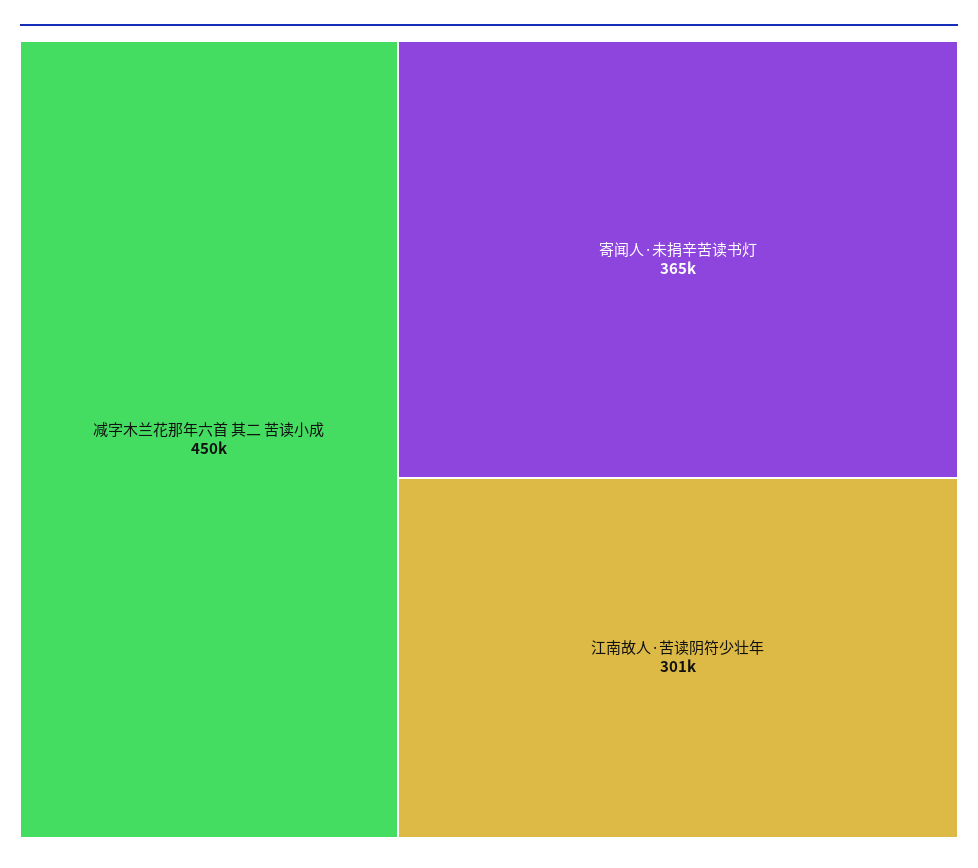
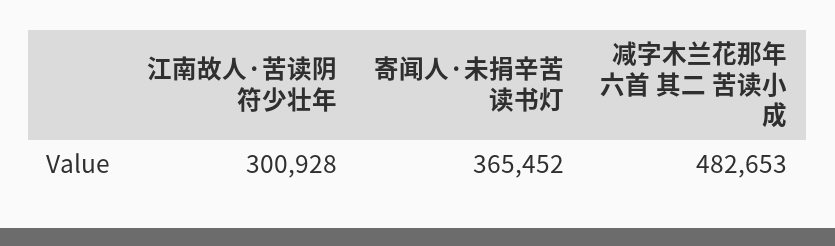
减字木兰花那年六首 其二 苦读小成: 450000 -> 482653

